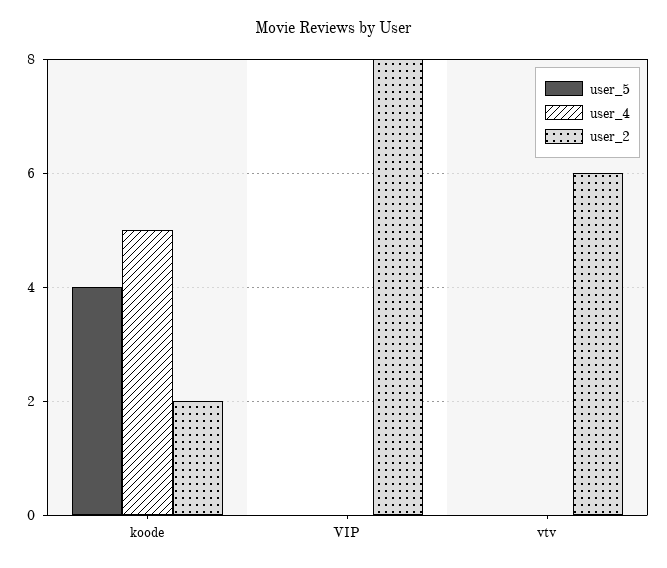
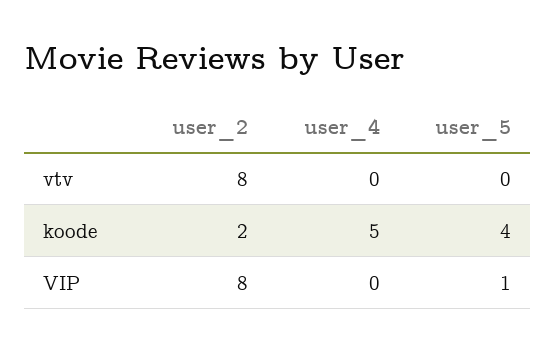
user_5, VIP: 0 -> 1
user_2, vtv: 6 -> 8

